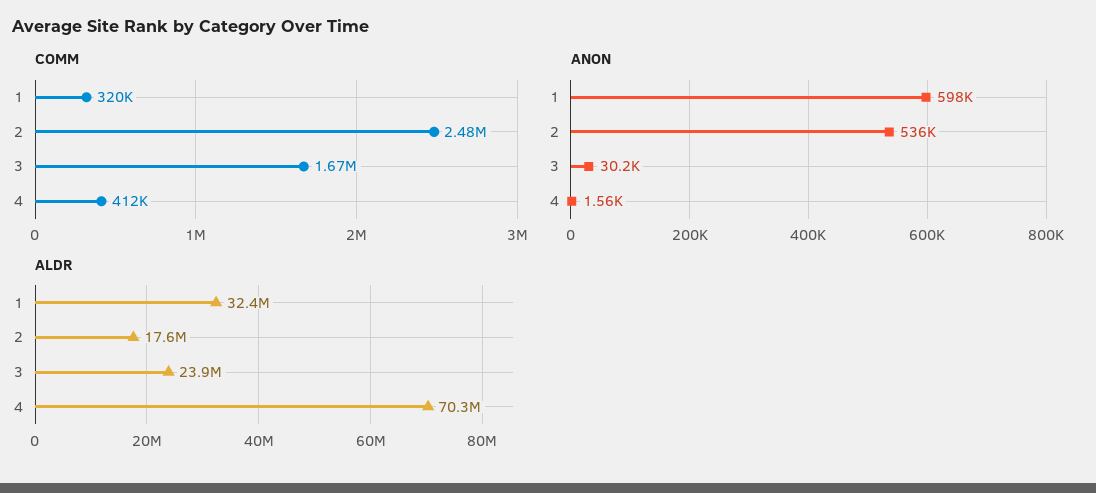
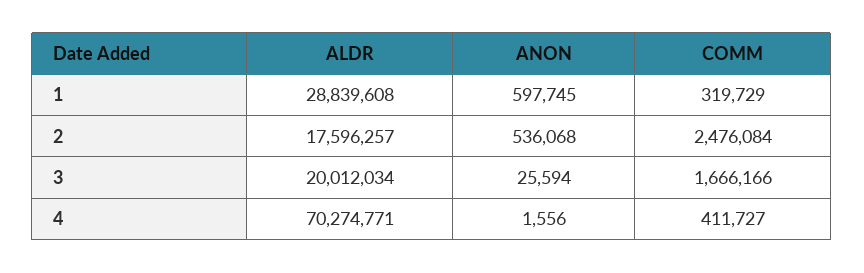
ANON, 3: 30200 -> 25594
ALDR, 1: 32400000 -> 28839608
ALDR, 3: 23900000 -> 20012034

